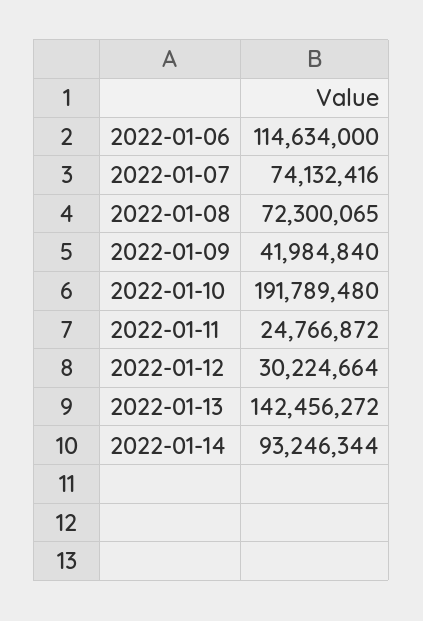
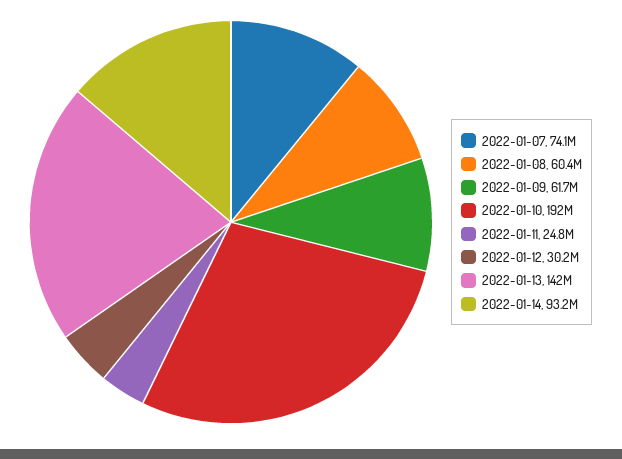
2022-01-06: 114634000 -> none
2022-01-08: 72300065 -> 60400000
2022-01-09: 41984840 -> 61700000

